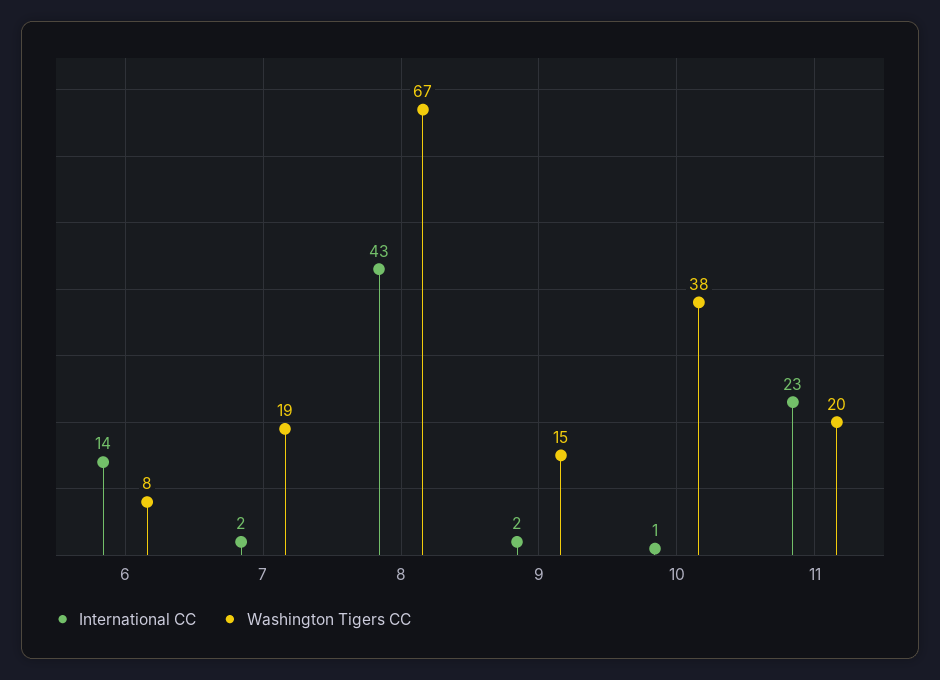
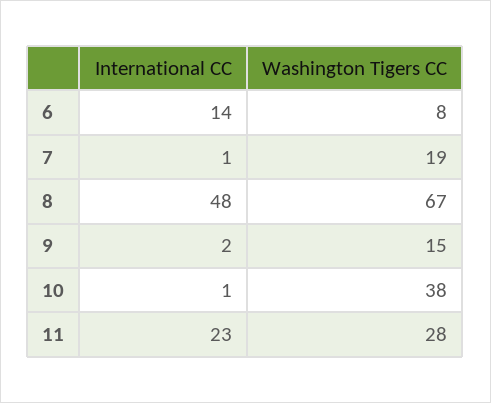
International CC, 7: 2 -> 1
International CC, 8: 43 -> 48
Washington Tigers CC, 11: 20 -> 28

